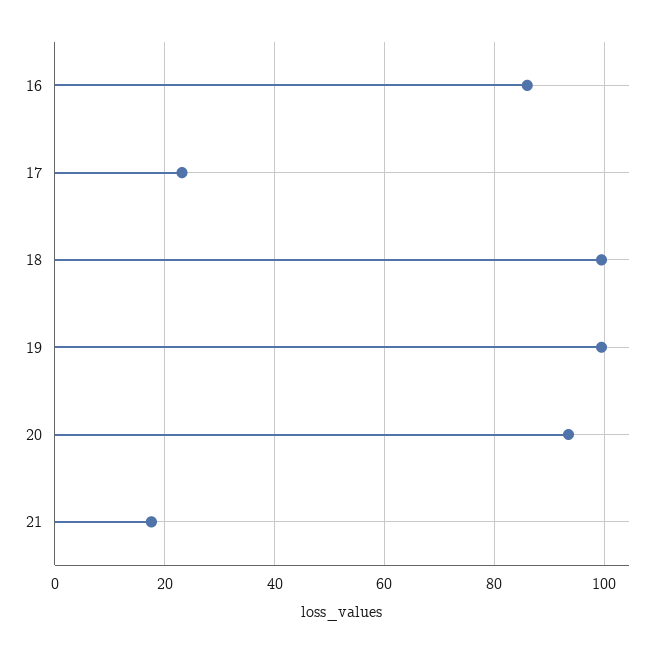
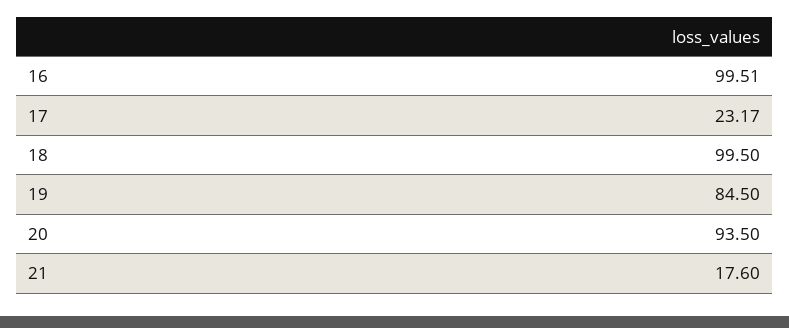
16: 86 -> 99.51
19: 100 -> 84.5

